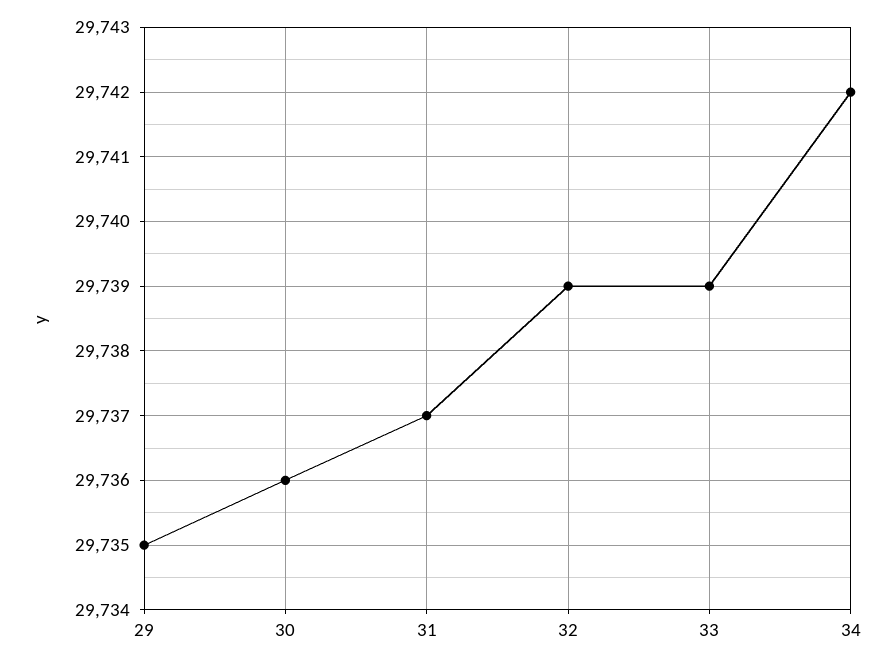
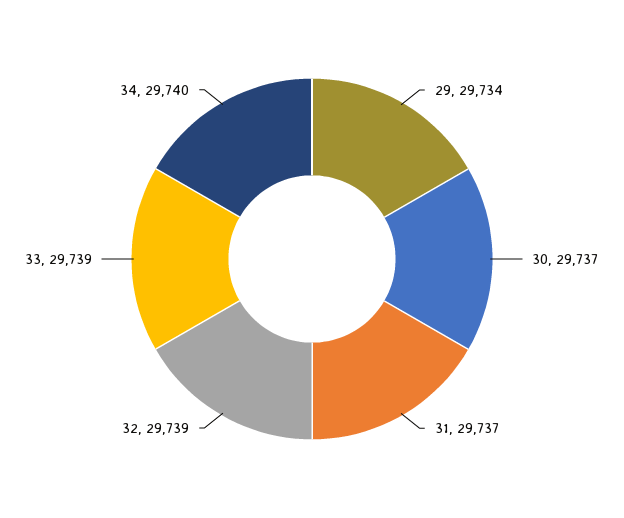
29: 29735 -> 29734
30: 29736 -> 29737
34: 29742 -> 29740

